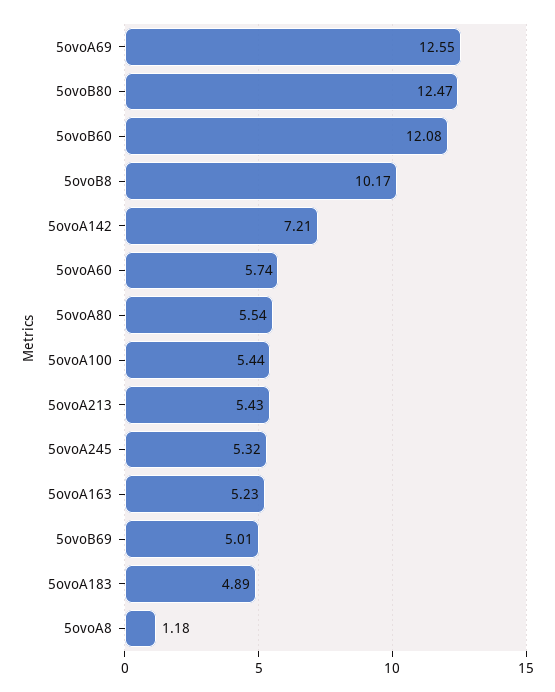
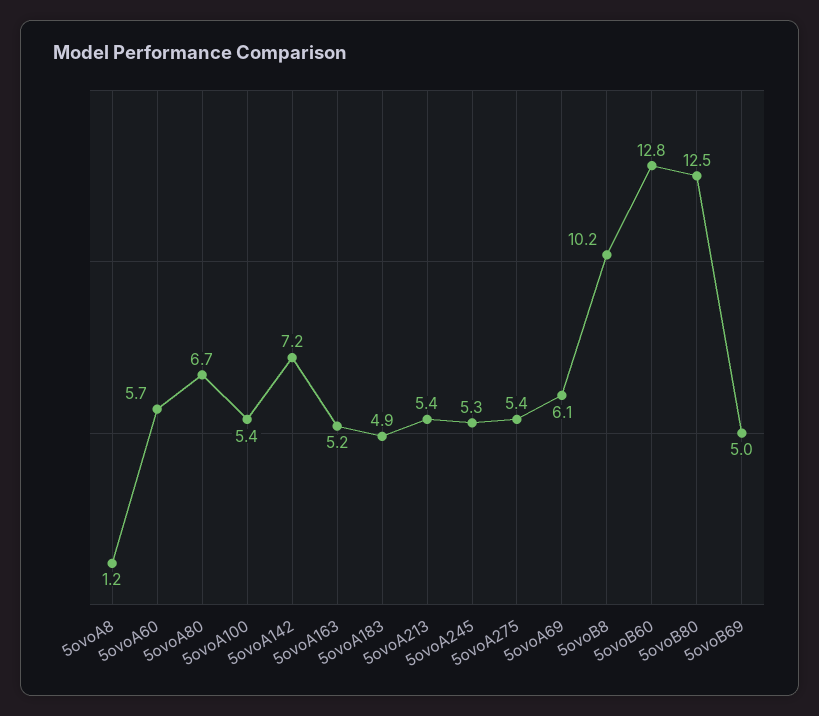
5ovoA69: 12.55 -> 6.1
5ovoB60: 12.08 -> 12.8
5ovoA80: 5.54 -> 6.7
5ovoA275: none -> 5.4

